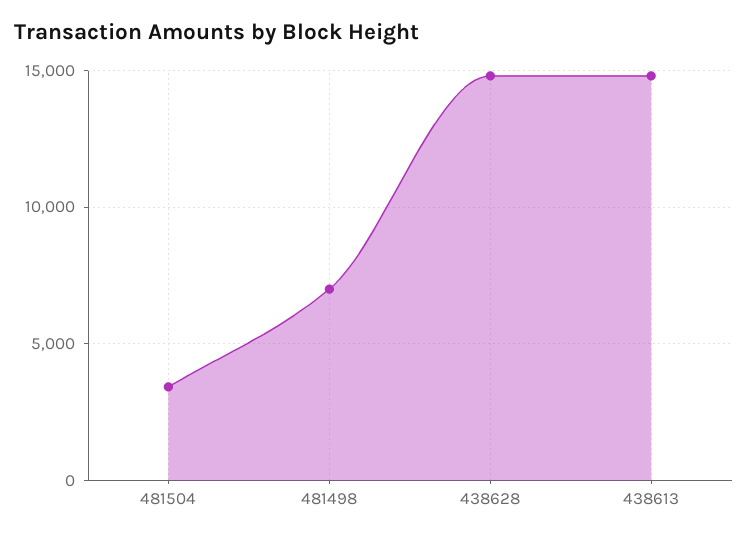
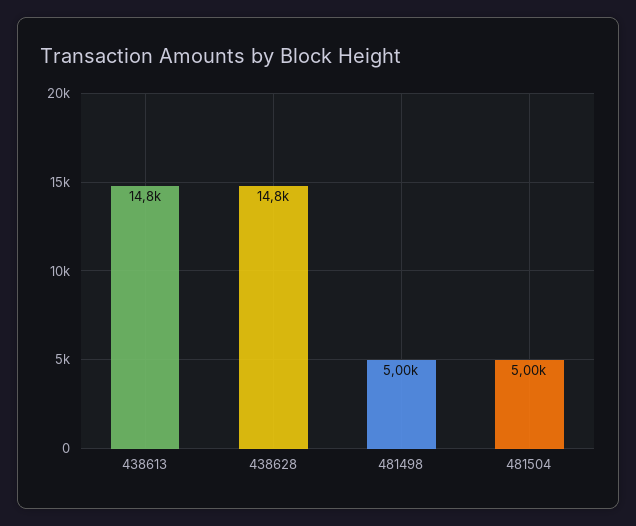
481504: 3500 -> 5000
481498: 7000 -> 5000

